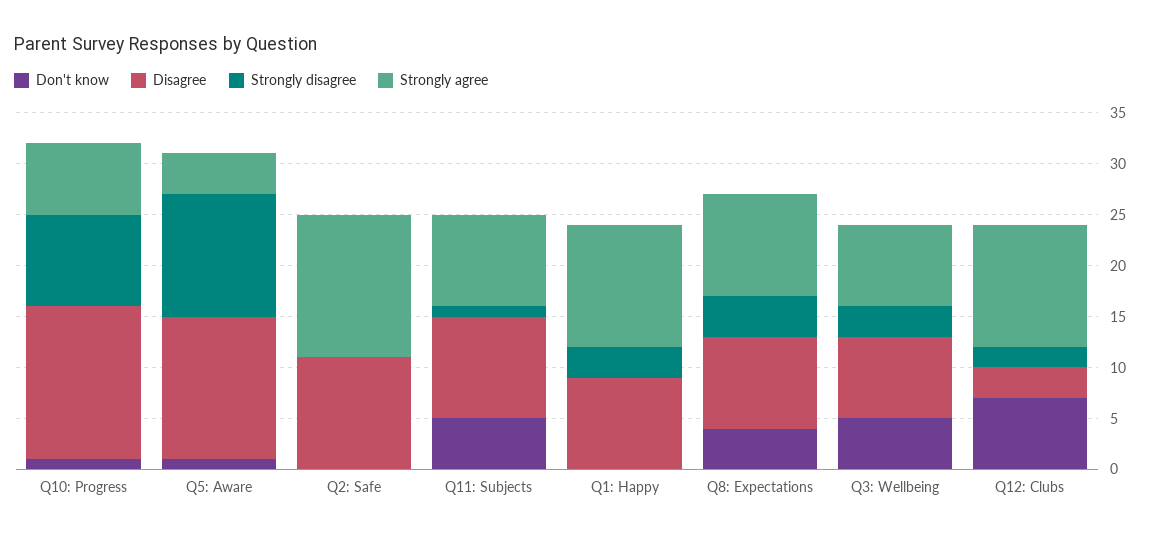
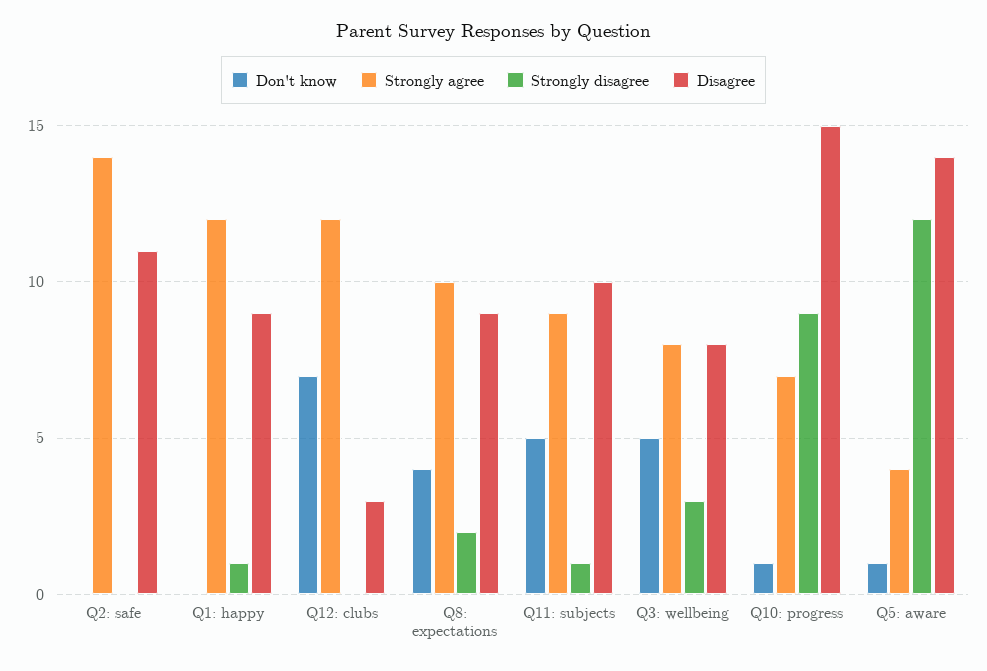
Strongly disagree, Q1: Happy: 3 -> 1
Strongly disagree, Q8: Expectations: 4 -> 2
Strongly disagree, Q12: Clubs: 2 -> 0

